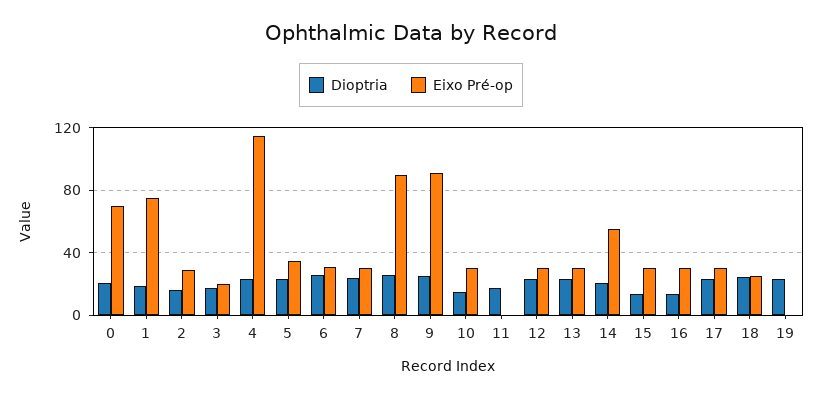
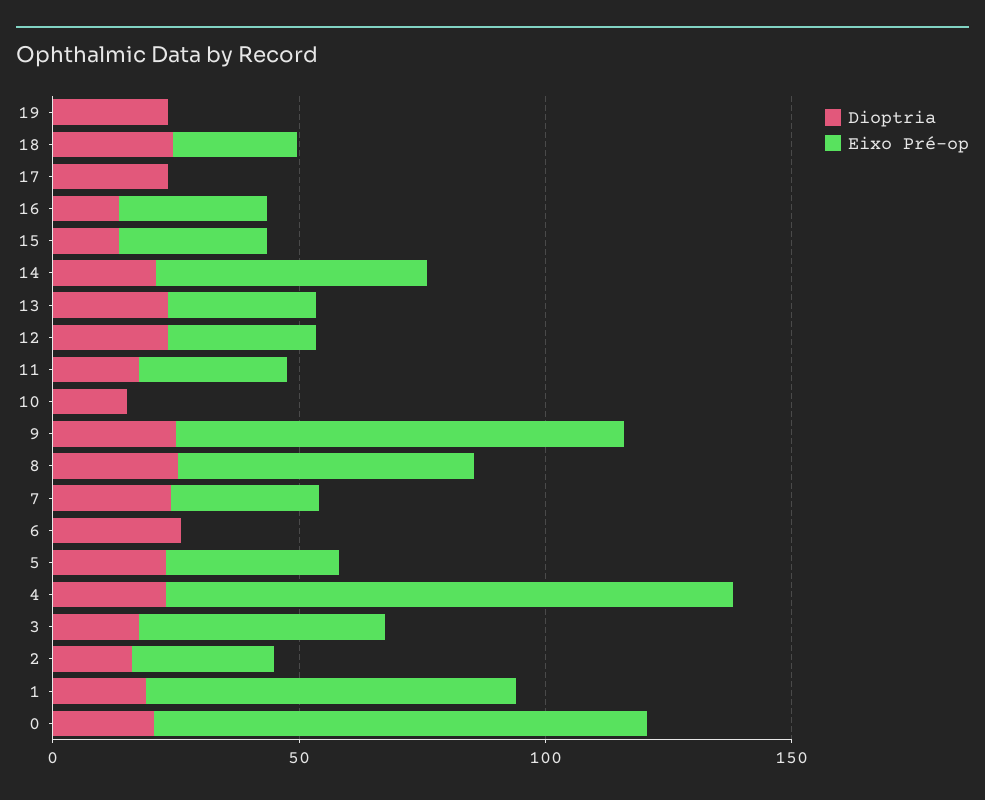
Eixo Pré-op, 0: 70 -> 100
Eixo Pré-op, 3: 20 -> 50
Eixo Pré-op, 6: 30 -> 0
Eixo Pré-op, 8: 90 -> 60
Eixo Pré-op, 10: 30 -> 0
Eixo Pré-op, 11: 0 -> 30
Eixo Pré-op, 17: 30 -> 0

